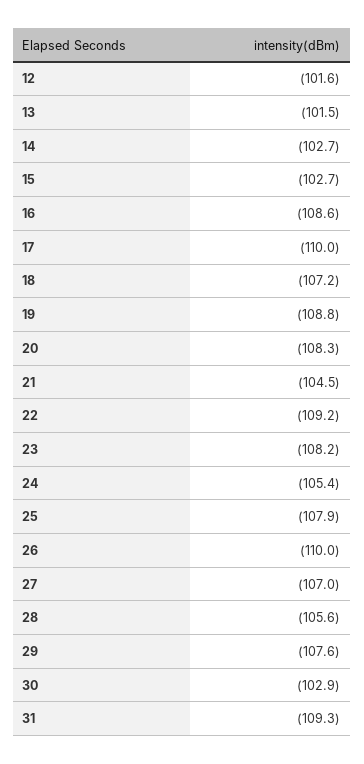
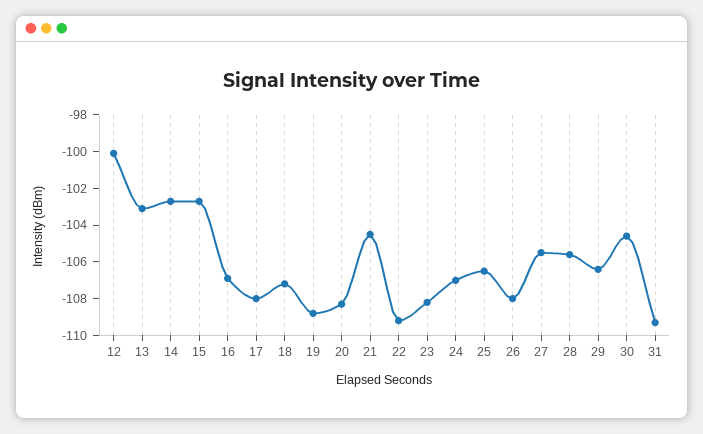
12: -101.6 -> -100
13: -101.5 -> -103
16: -108.6 -> -107
17: -110 -> -108
24: -105.4 -> -107
25: -107.9 -> -106.5
26: -110 -> -108
27: -107 -> -105.5
29: -107.6 -> -106.5
30: -102.9 -> -104.5

